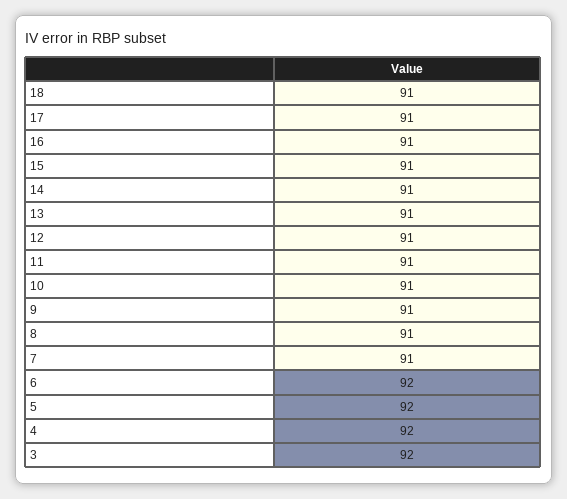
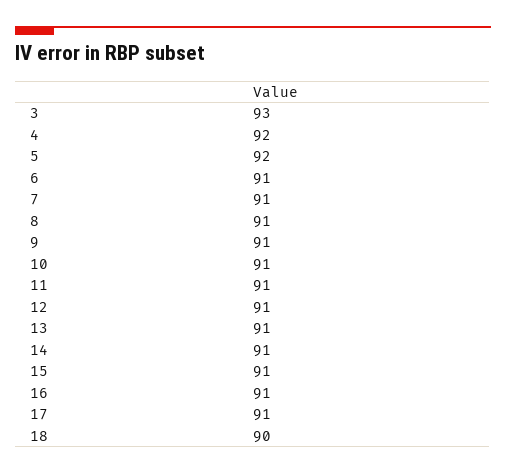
18: 91 -> 90
6: 92 -> 91
3: 92 -> 93

